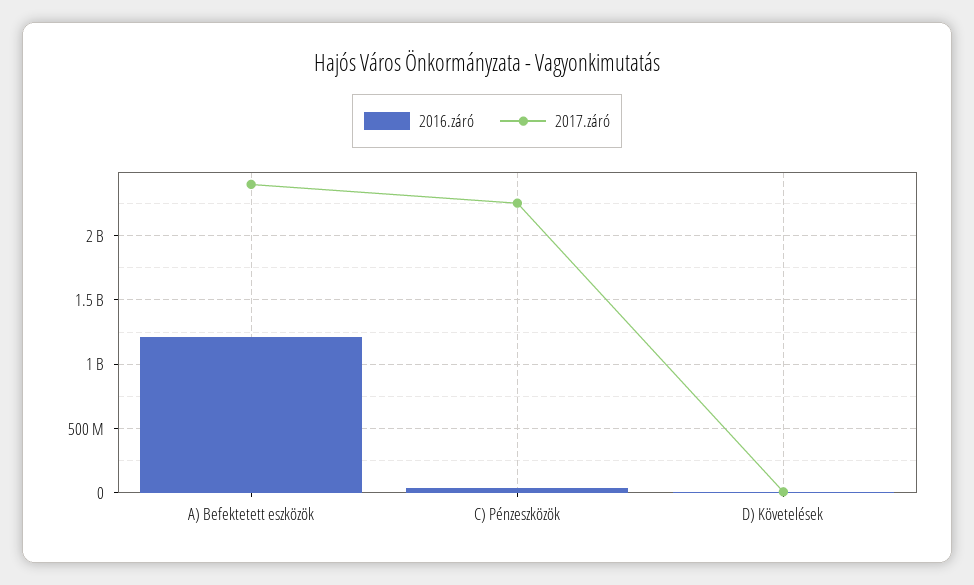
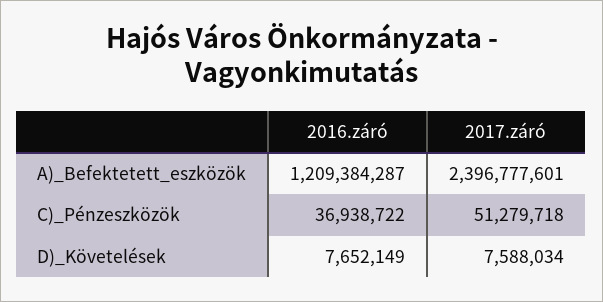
2017.záró, C) Pénzeszközök: 2250000000 -> 51279718

